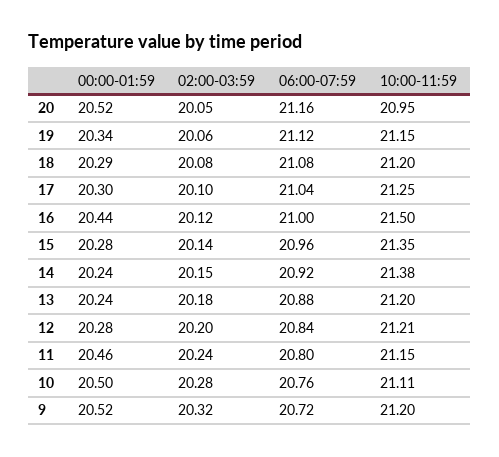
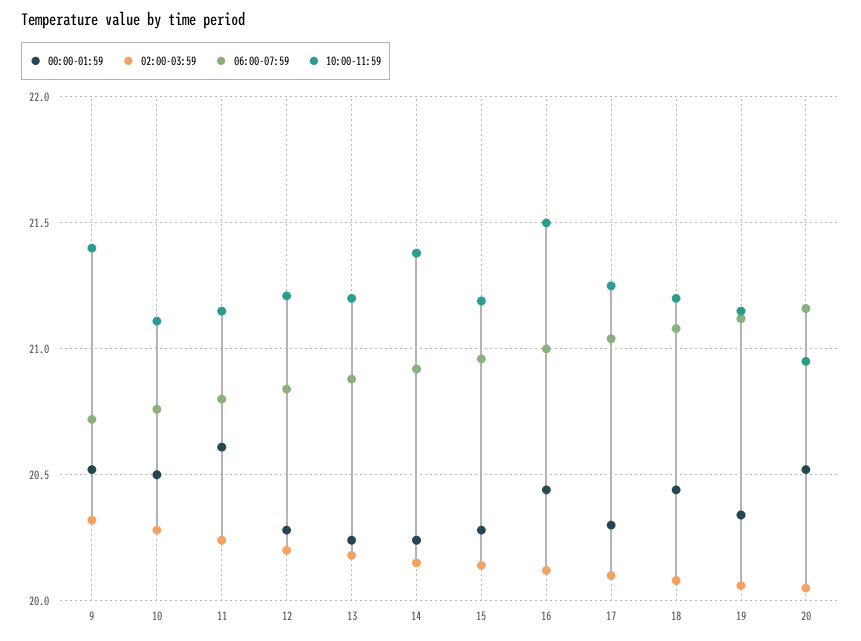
00:00-01:59, 18: 20.29 -> 20.45
10:00-11:59, 15: 21.35 -> 21.2
00:00-01:59, 11: 20.46 -> 20.6
10:00-11:59, 9: 21.2 -> 21.4

